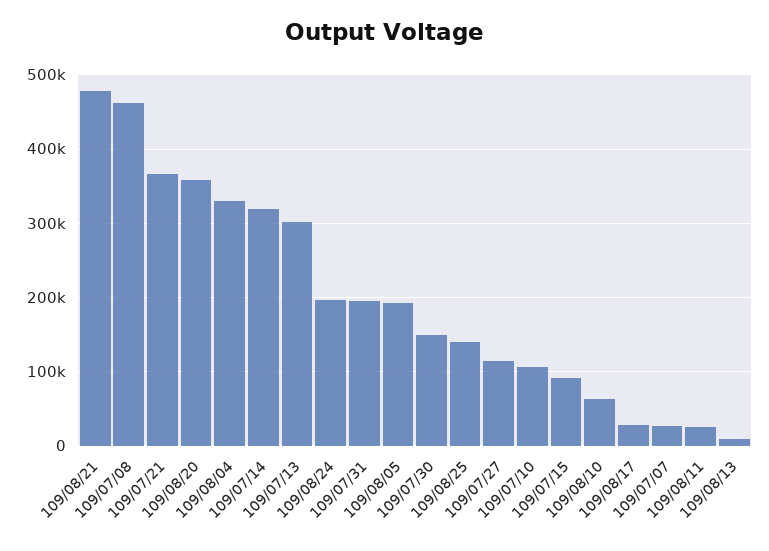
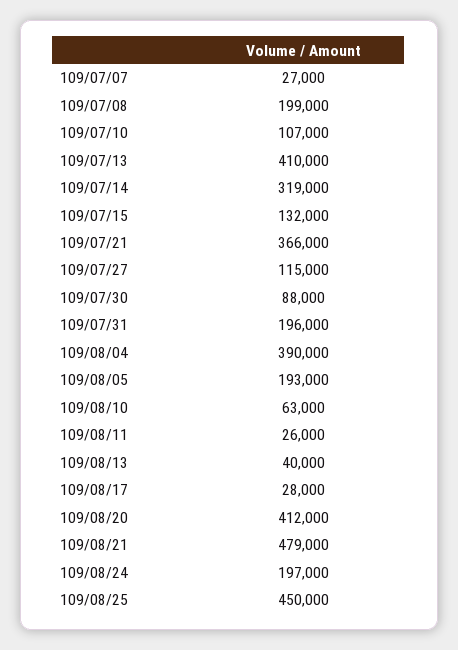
109/07/08: 460000 -> 199000
109/08/20: 360000 -> 412000
109/08/04: 330000 -> 390000
109/07/13: 300000 -> 410000
109/07/30: 150000 -> 88000
109/08/25: 140000 -> 450000
109/07/15: 90000 -> 132000
109/08/13: 10000 -> 40000

